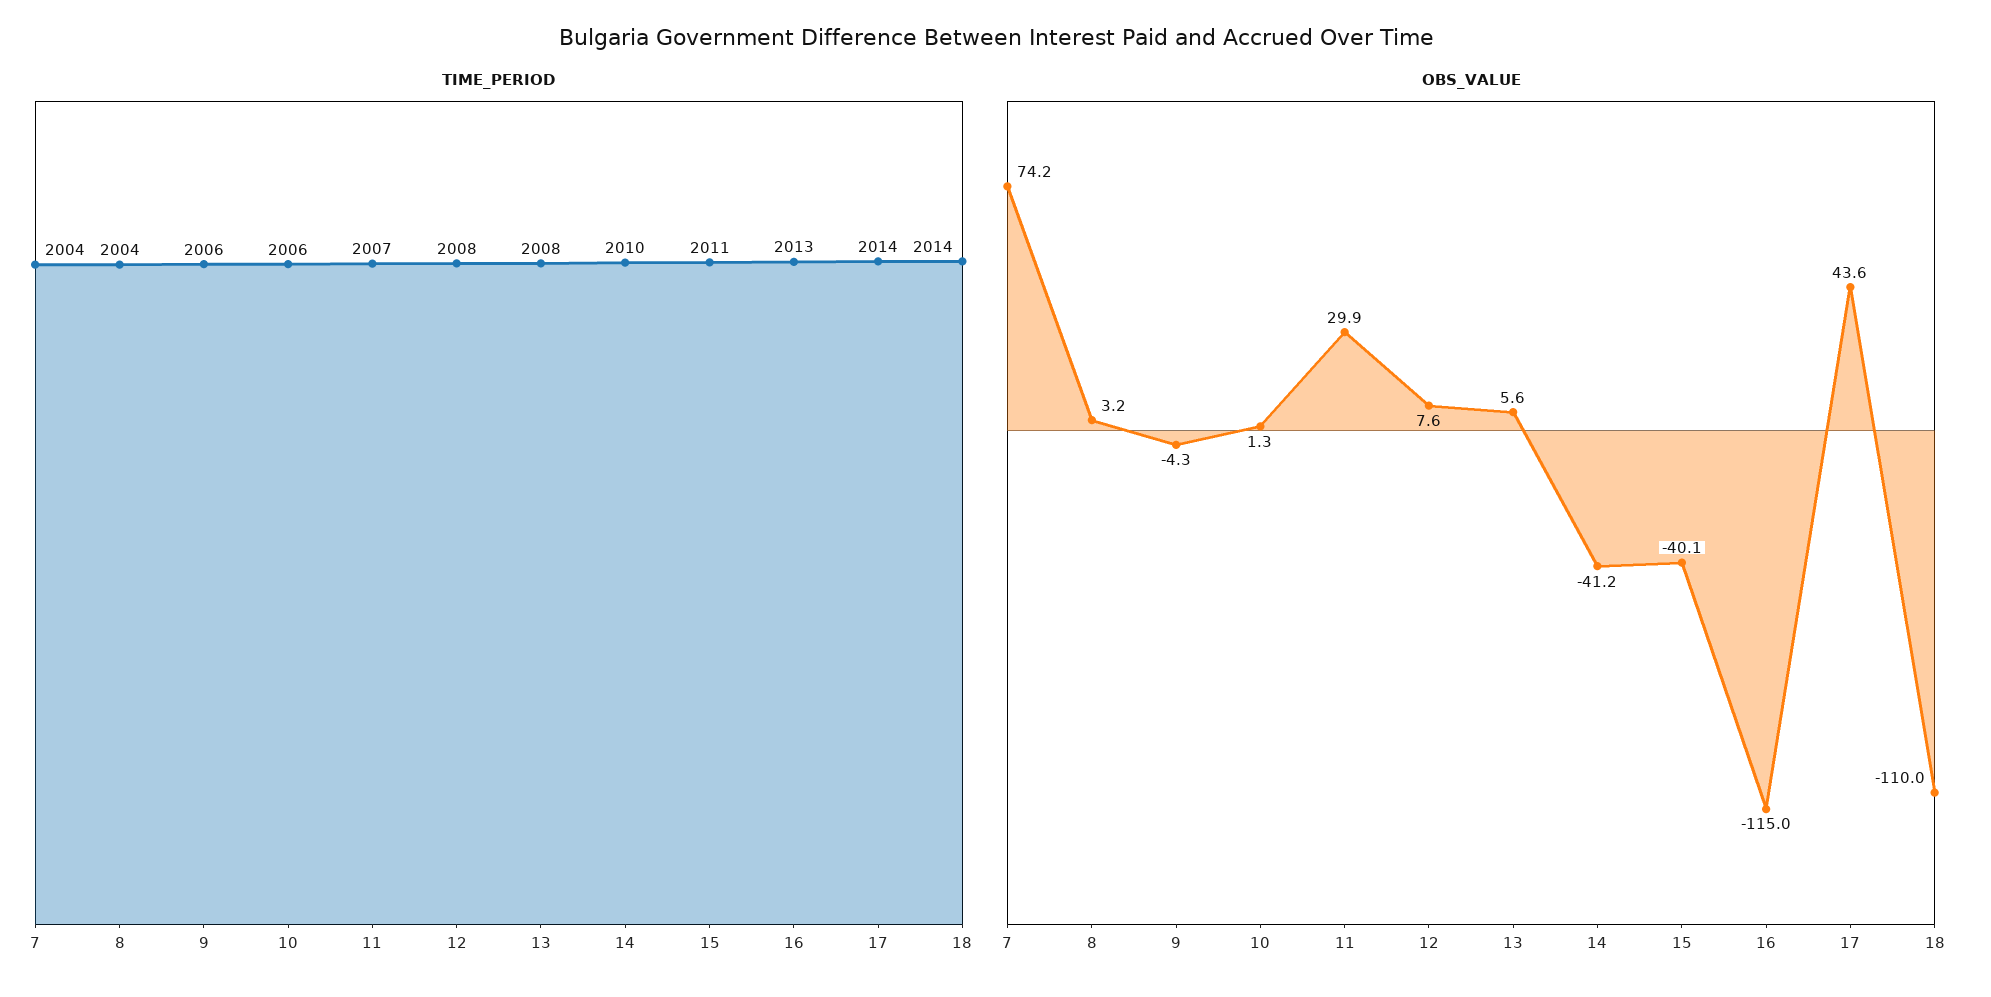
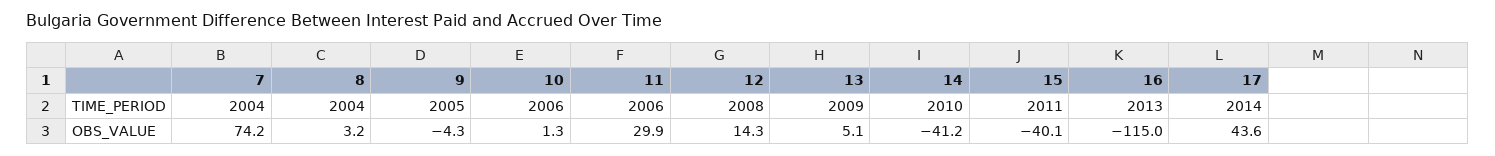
TIME_PERIOD, 9: 2006 -> 2005
TIME_PERIOD, 11: 2007 -> 2006
TIME_PERIOD, 13: 2008 -> 2009
TIME_PERIOD, 18: 2014 -> none
OBS_VALUE, 12: 7.6 -> 14.3
OBS_VALUE, 13: 5.6 -> 5.1
OBS_VALUE, 18: -110 -> none

